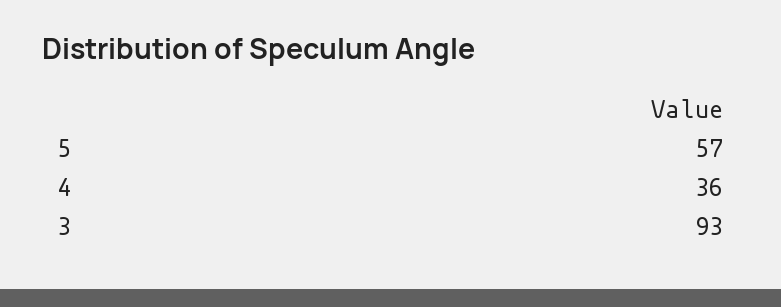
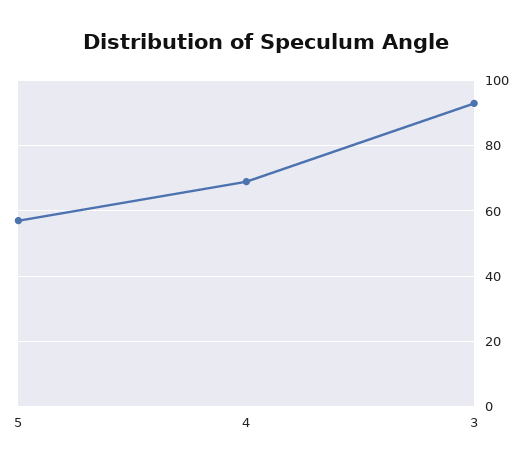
4: 36 -> 70

